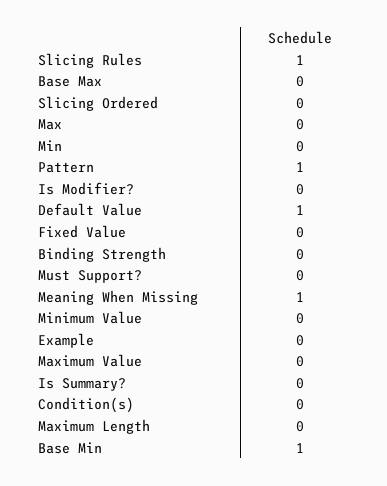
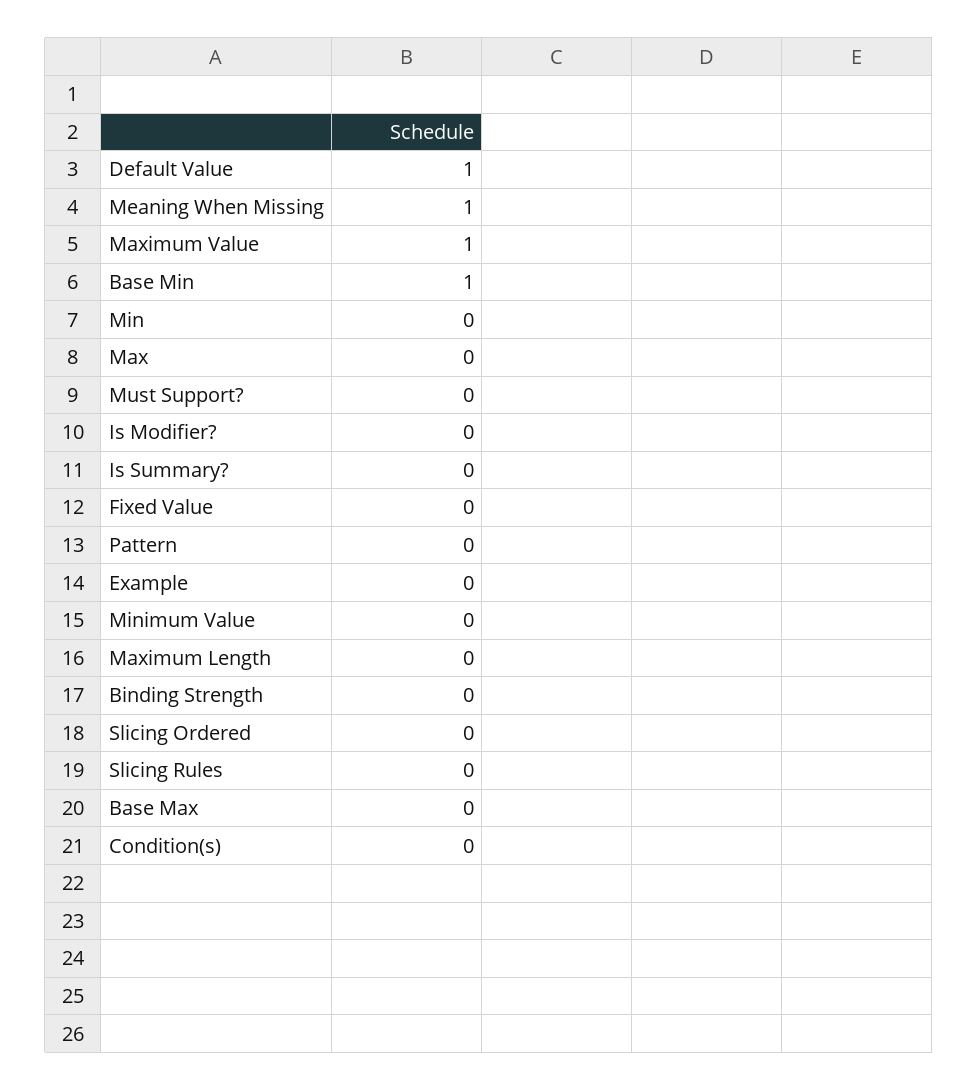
Slicing Rules: 1 -> 0
Pattern: 1 -> 0
Maximum Value: 0 -> 1

